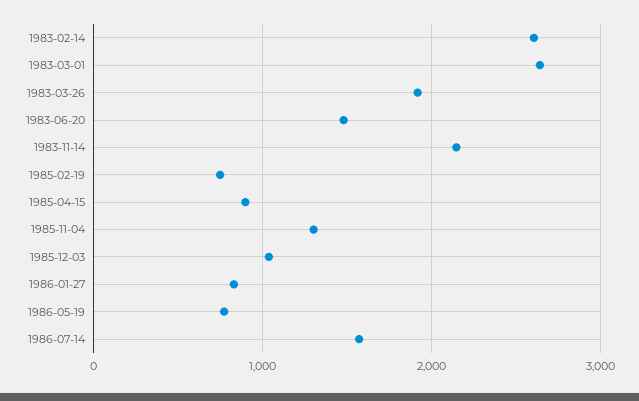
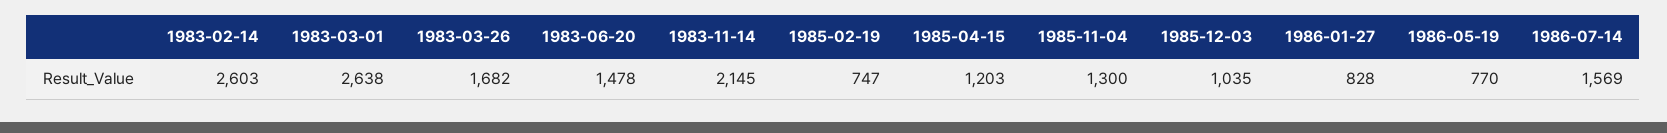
1983-03-26: 1900 -> 1682
1985-04-15: 900 -> 1203

